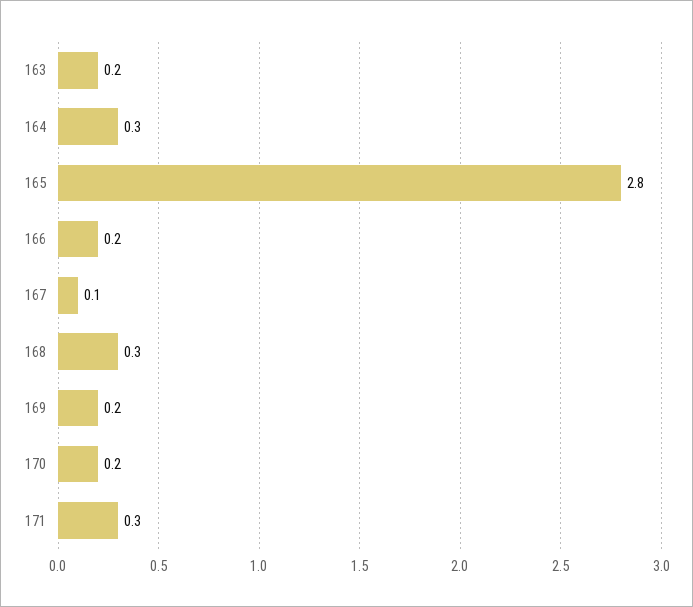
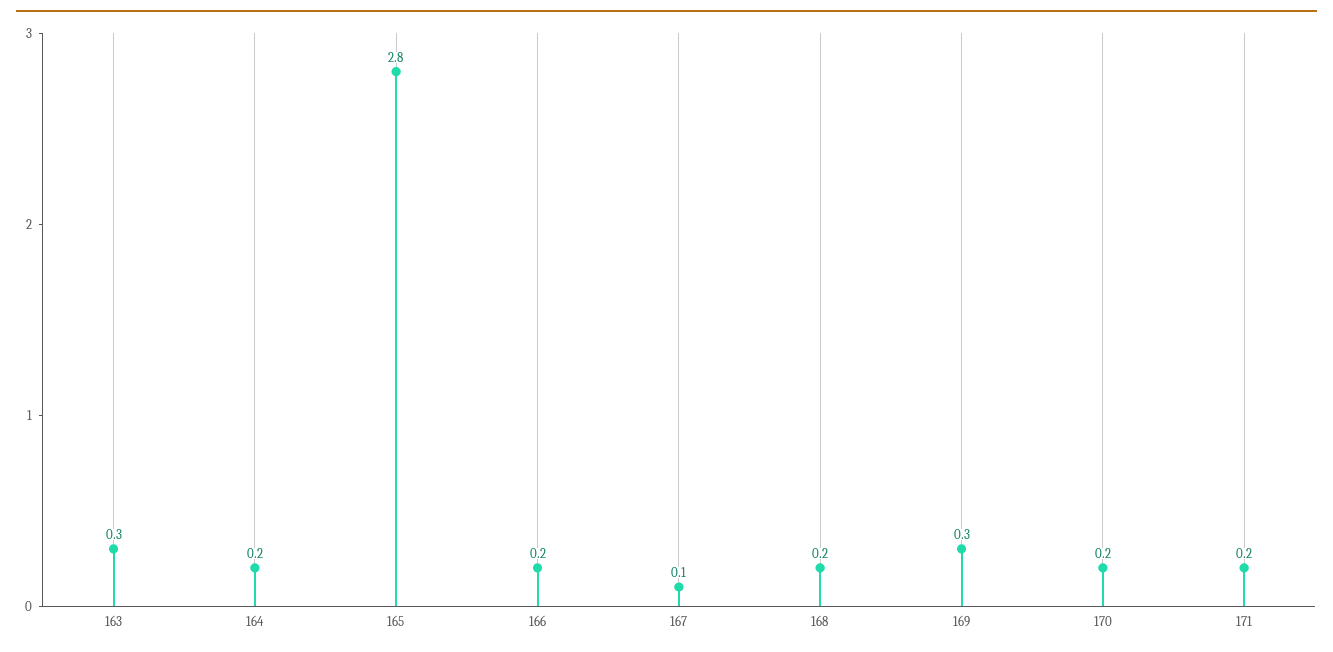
163: 0.2 -> 0.3
164: 0.3 -> 0.2
168: 0.3 -> 0.2
169: 0.2 -> 0.3
171: 0.3 -> 0.2

